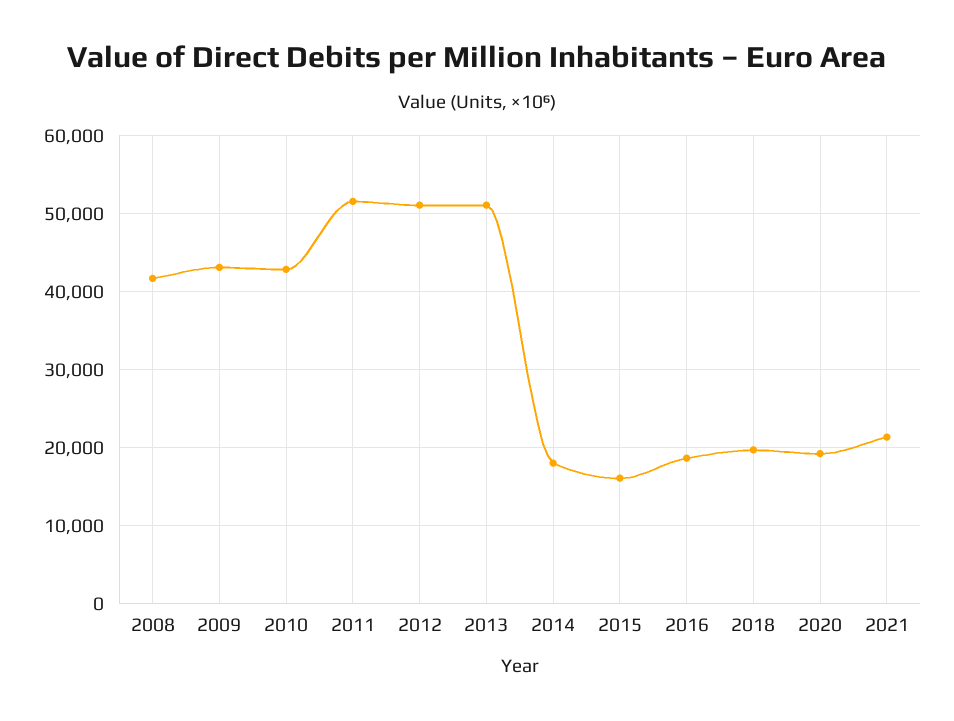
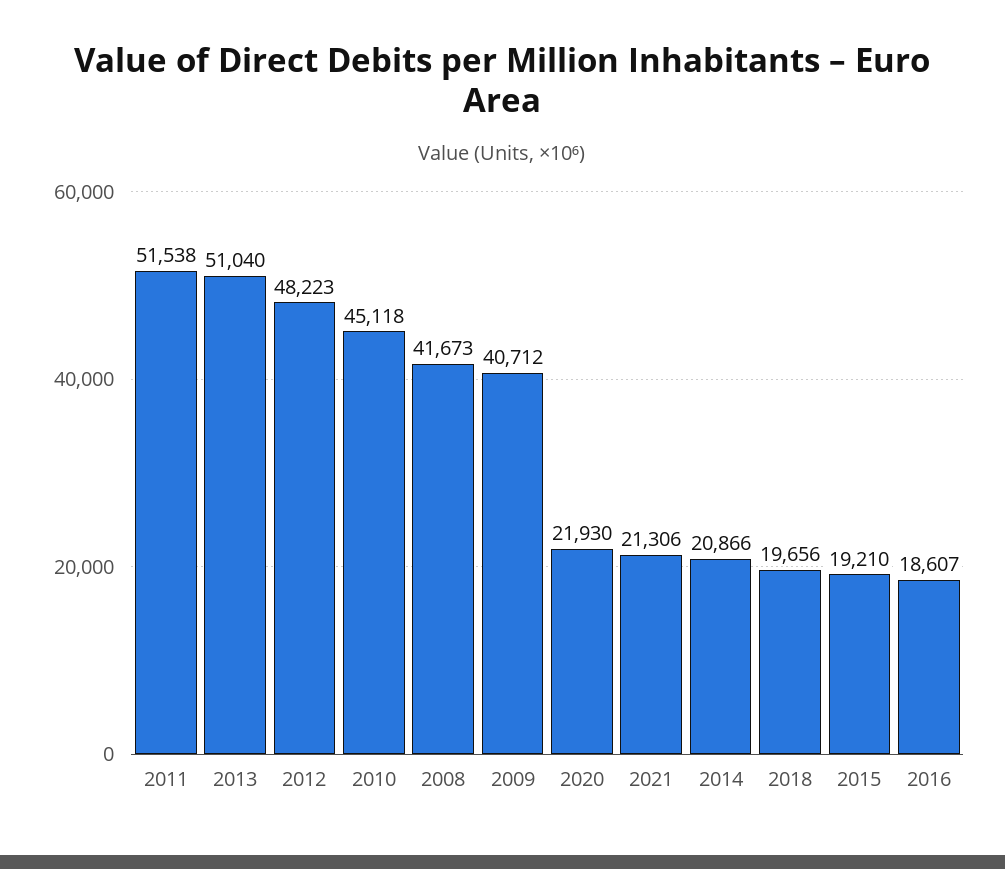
2009: 43000 -> 40712
2010: 43000 -> 45118
2012: 51000 -> 48223
2014: 18000 -> 20866
2015: 16000 -> 19210
2020: 19000 -> 21930

